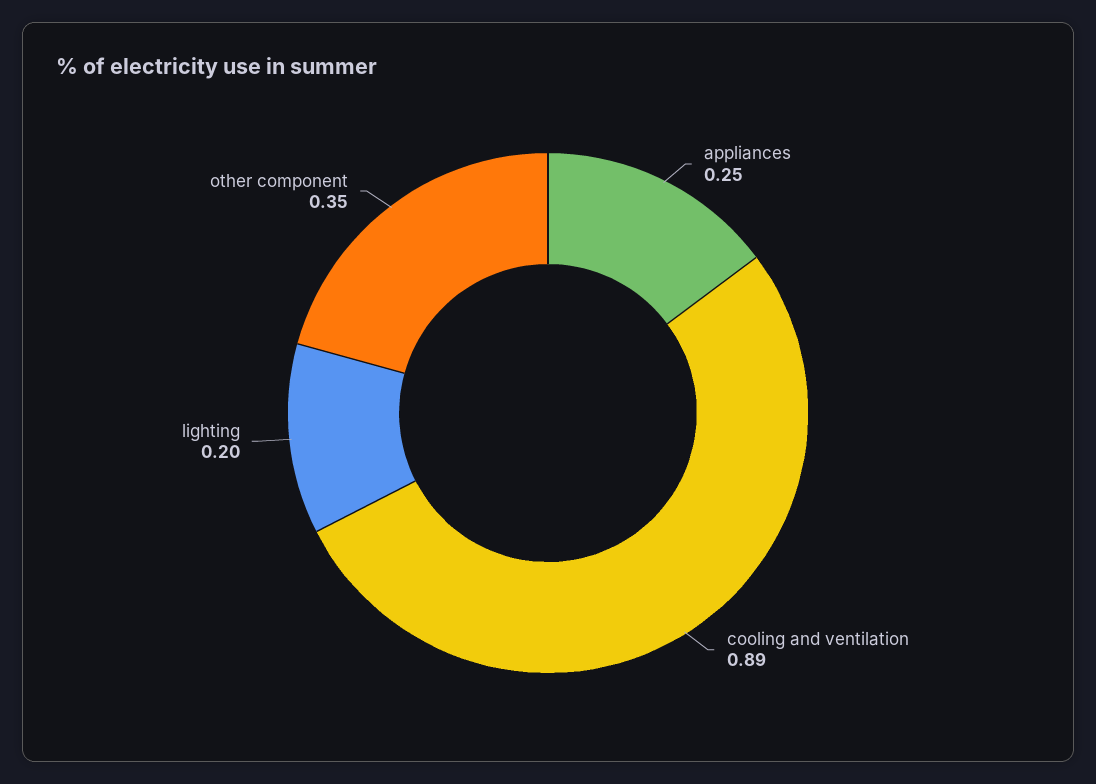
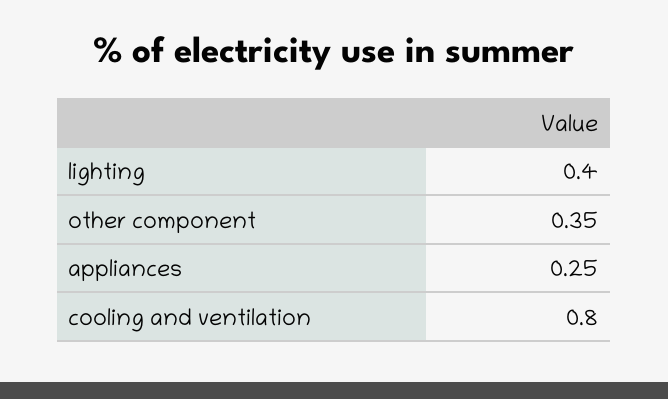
cooling and ventilation: 0.89 -> 0.8
lighting: 0.2 -> 0.4

